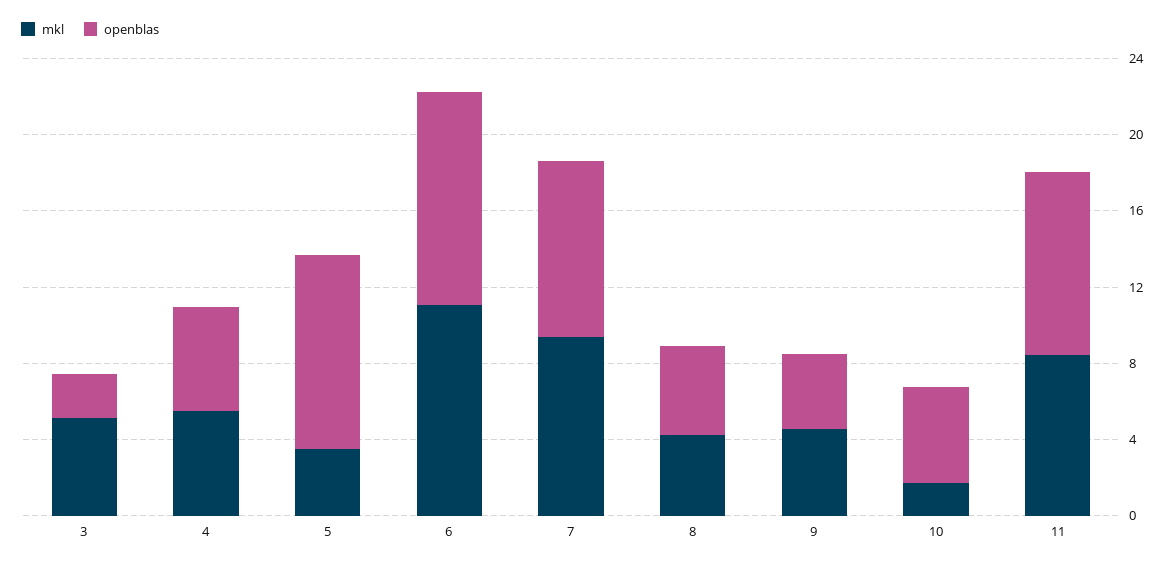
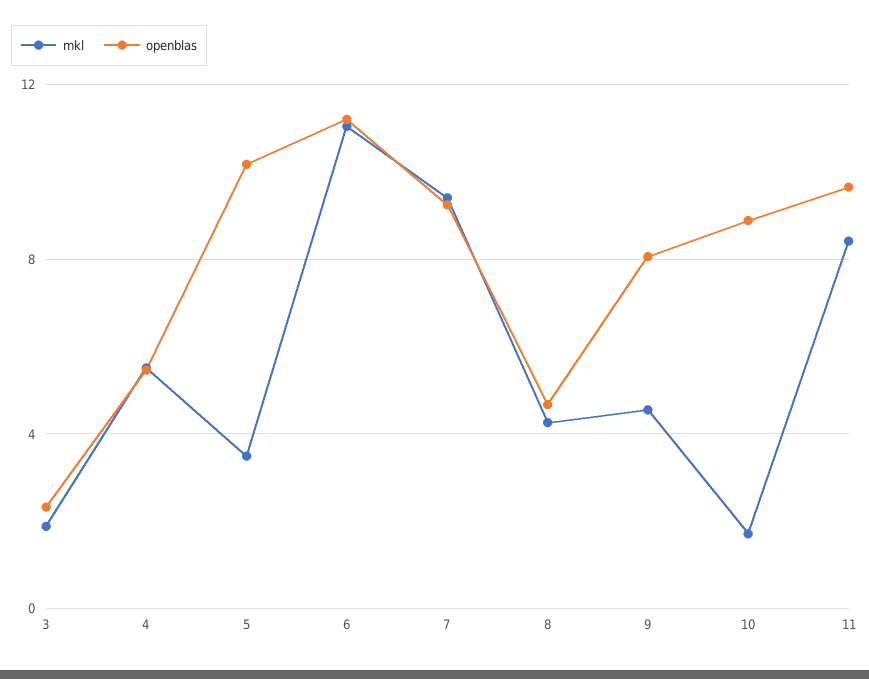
mkl, 3: 5 -> 2
openblas, 9: 4 -> 8
openblas, 10: 5 -> 9

